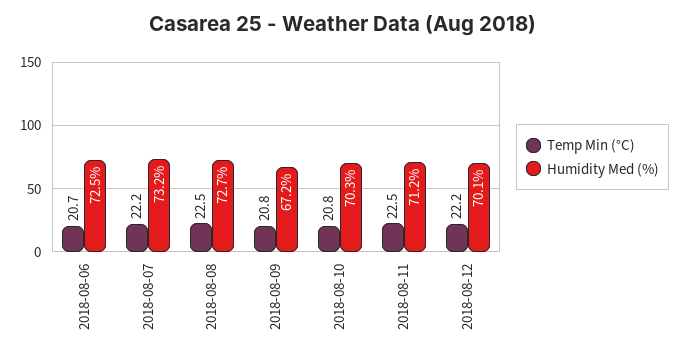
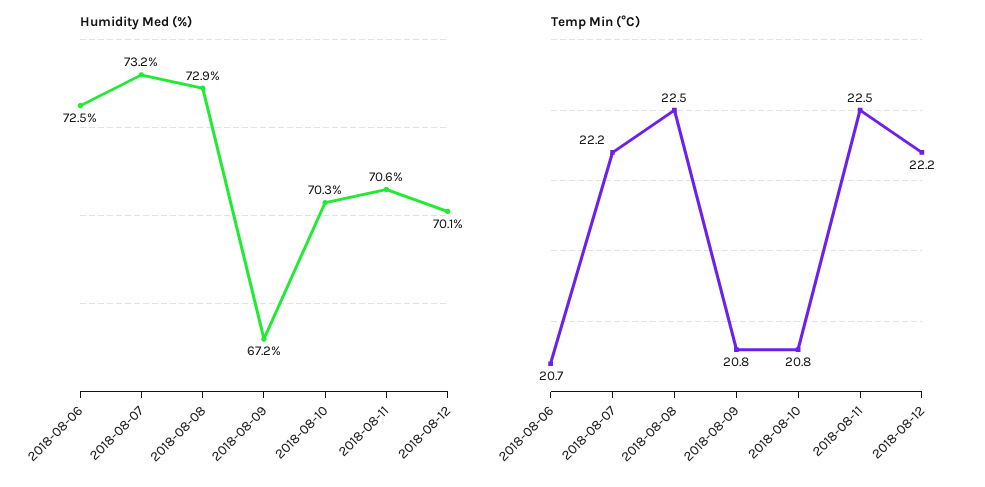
Humidity Med (%), 2018-08-08: 72.7 -> 72.9
Humidity Med (%), 2018-08-11: 71.2 -> 70.6

